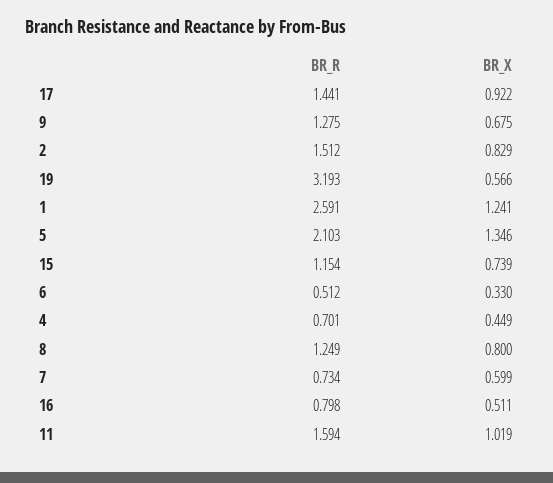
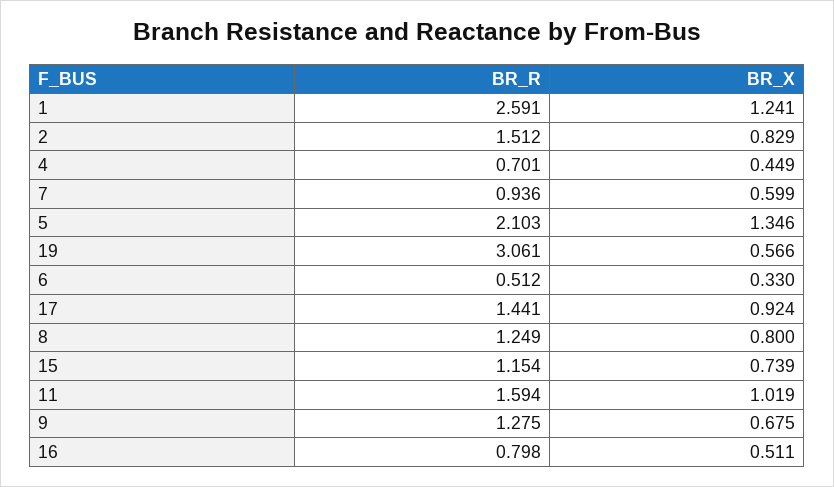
BR_X, 17: 0.922 -> 0.924
BR_R, 19: 3.193 -> 3.061
BR_R, 7: 0.734 -> 0.936

